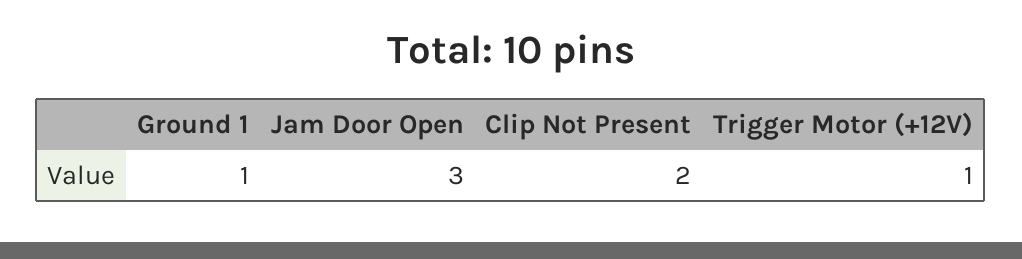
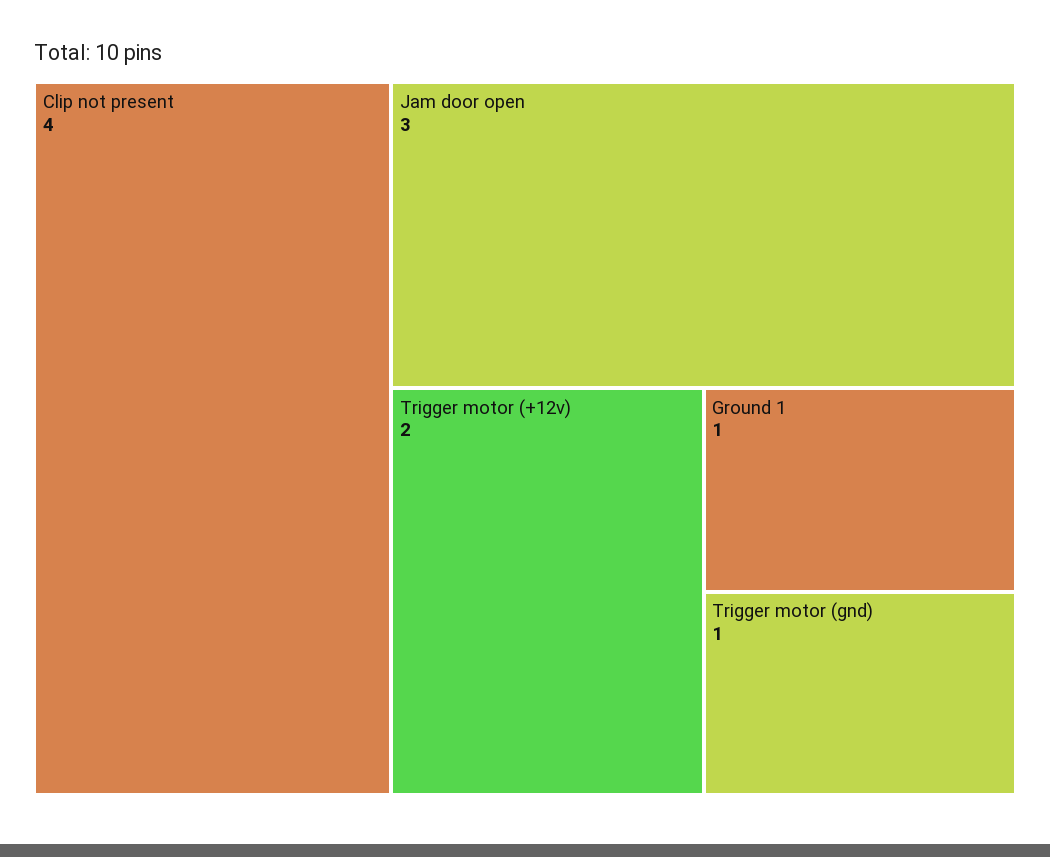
Clip Not Present: 2 -> 4
Trigger Motor (+12V): 1 -> 2
Trigger motor (gnd): none -> 1

